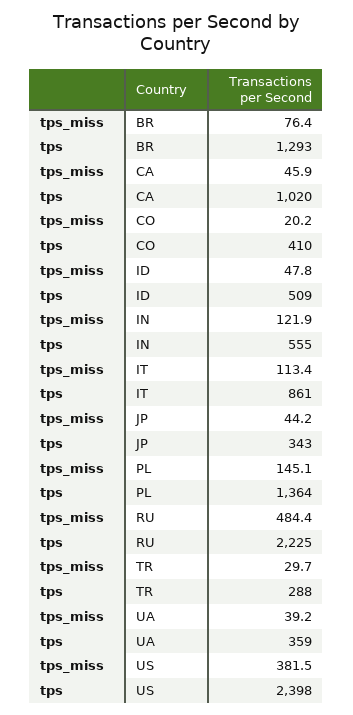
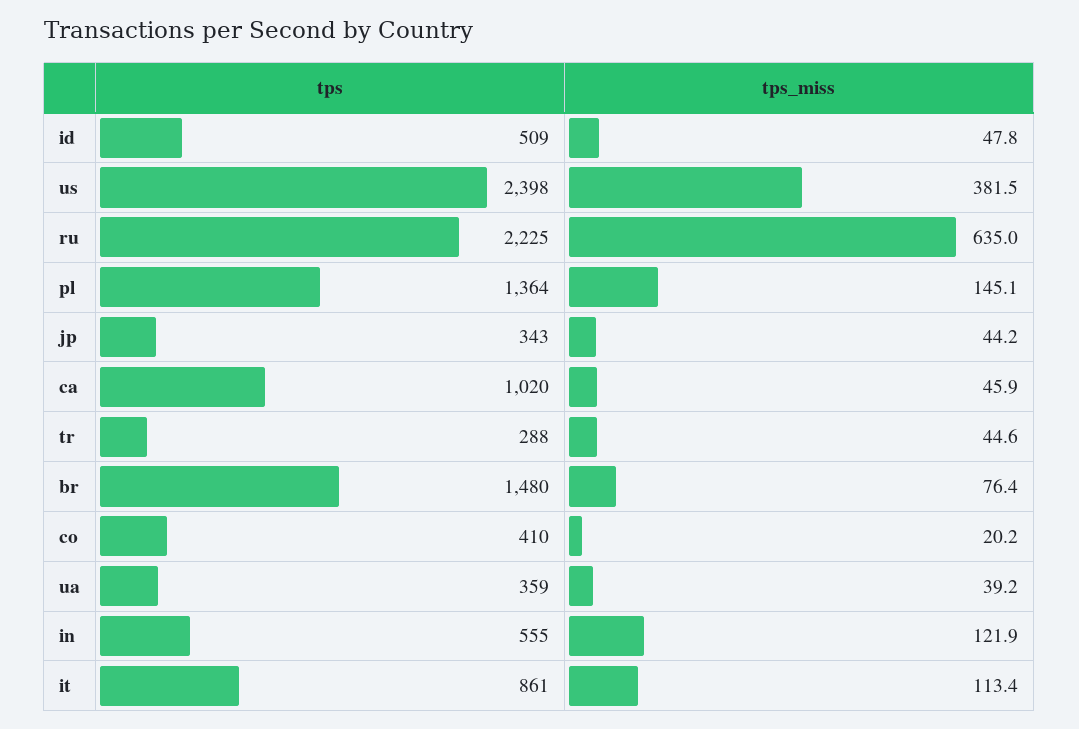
tps, BR: 1293 -> 1480
tps_miss, RU: 484.4 -> 635
tps_miss, TR: 29.7 -> 44.6

